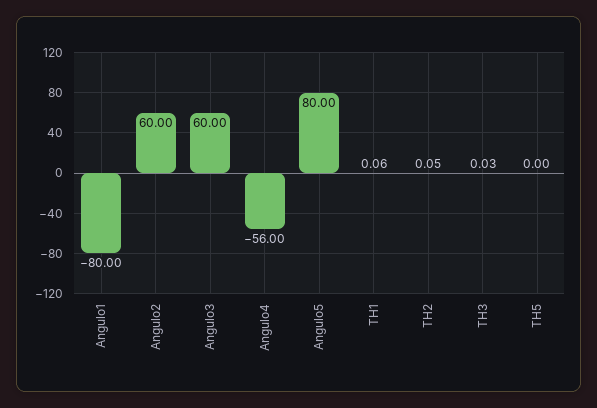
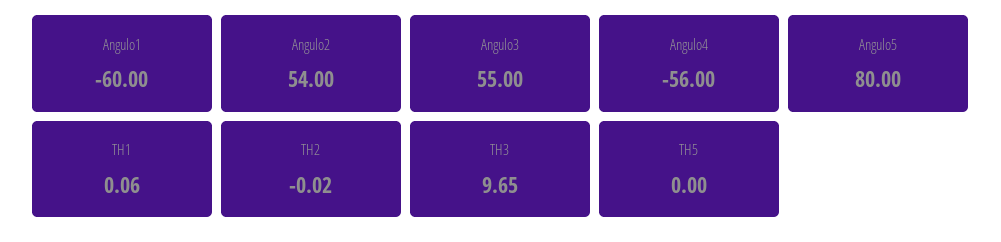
Angulo1: -80 -> -60
Angulo2: 60 -> 54
Angulo3: 60 -> 55
TH2: 0.05 -> -0.02
TH3: 0.03 -> 9.65

